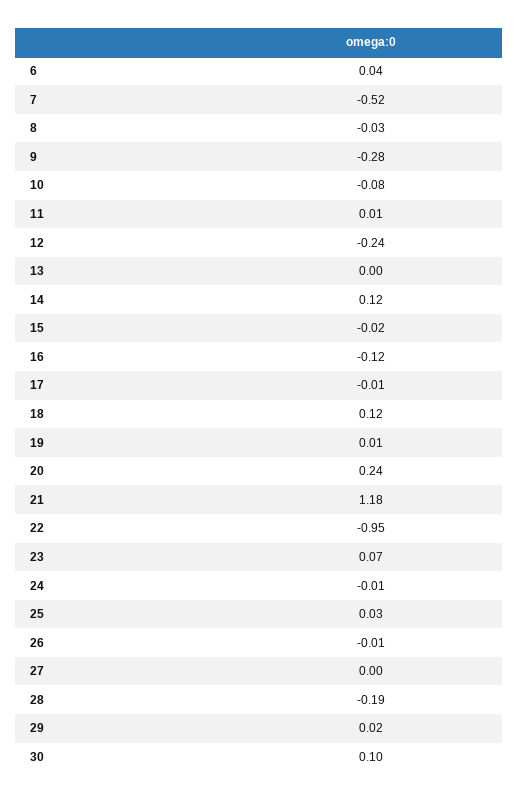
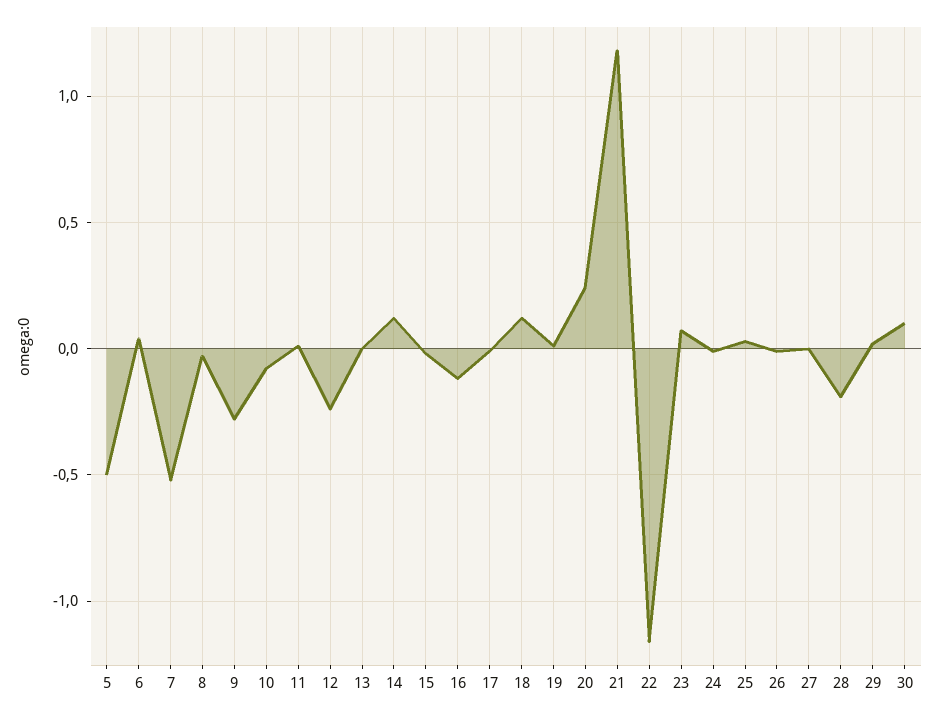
22: -0.95 -> -1.15
5: none -> -0.5

